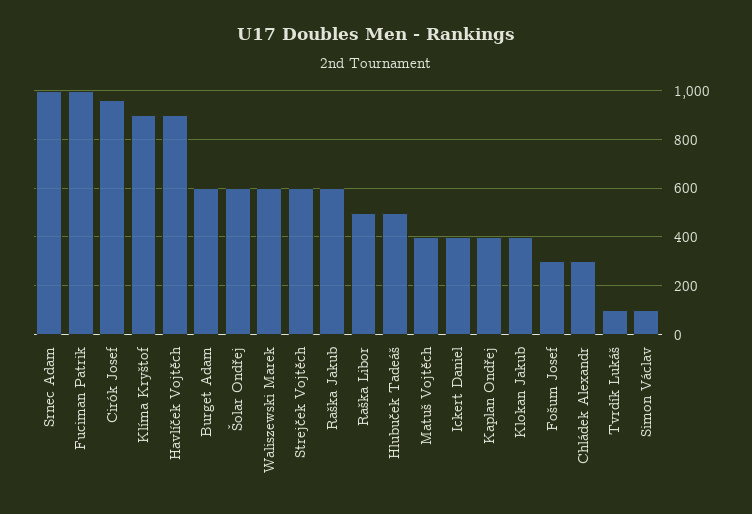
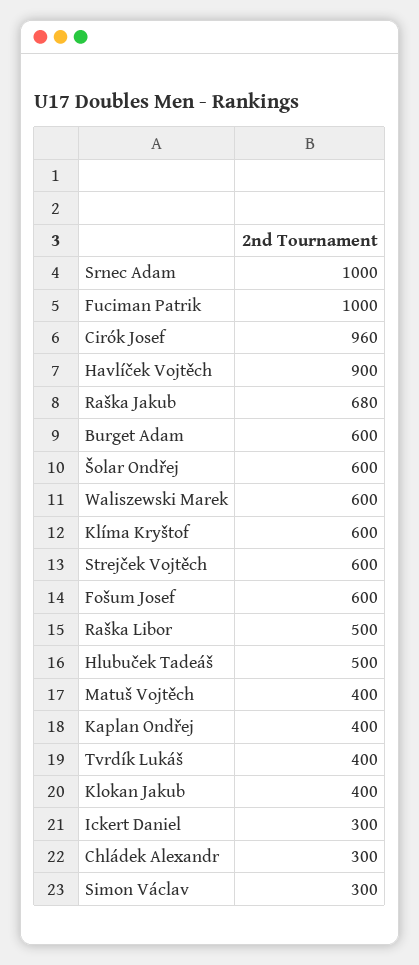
Klíma Kryštof: 900 -> 600
Raška Jakub: 600 -> 680
Ickert Daniel: 400 -> 300
Fošum Josef: 300 -> 600
Tvrdík Lukáš: 100 -> 400
Simon Václav: 100 -> 300

